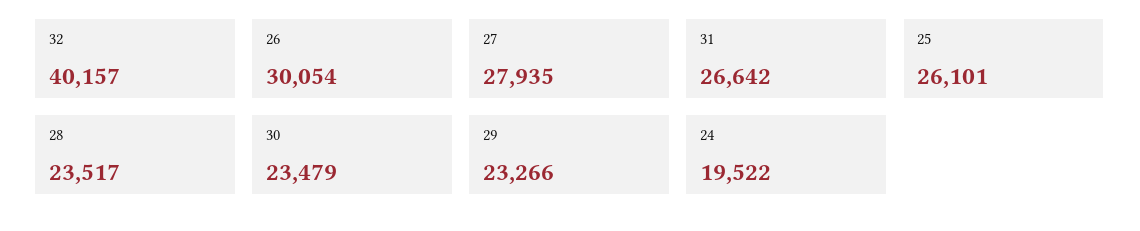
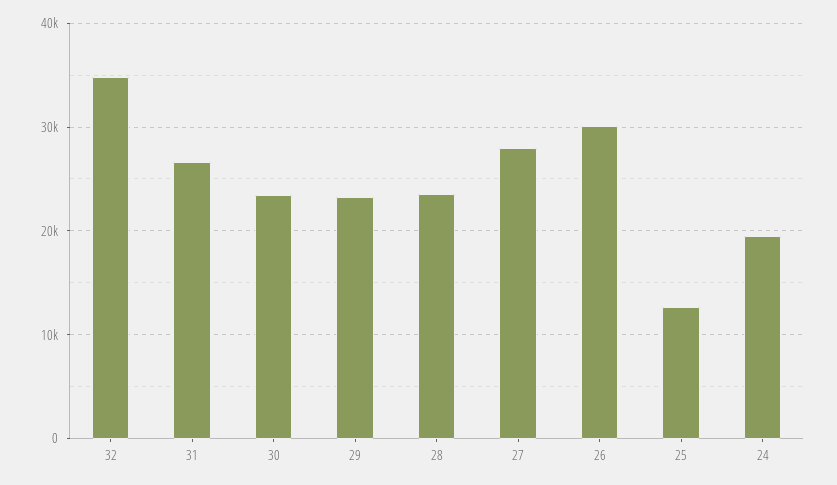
32: 40157 -> 35000
25: 26101 -> 13000

